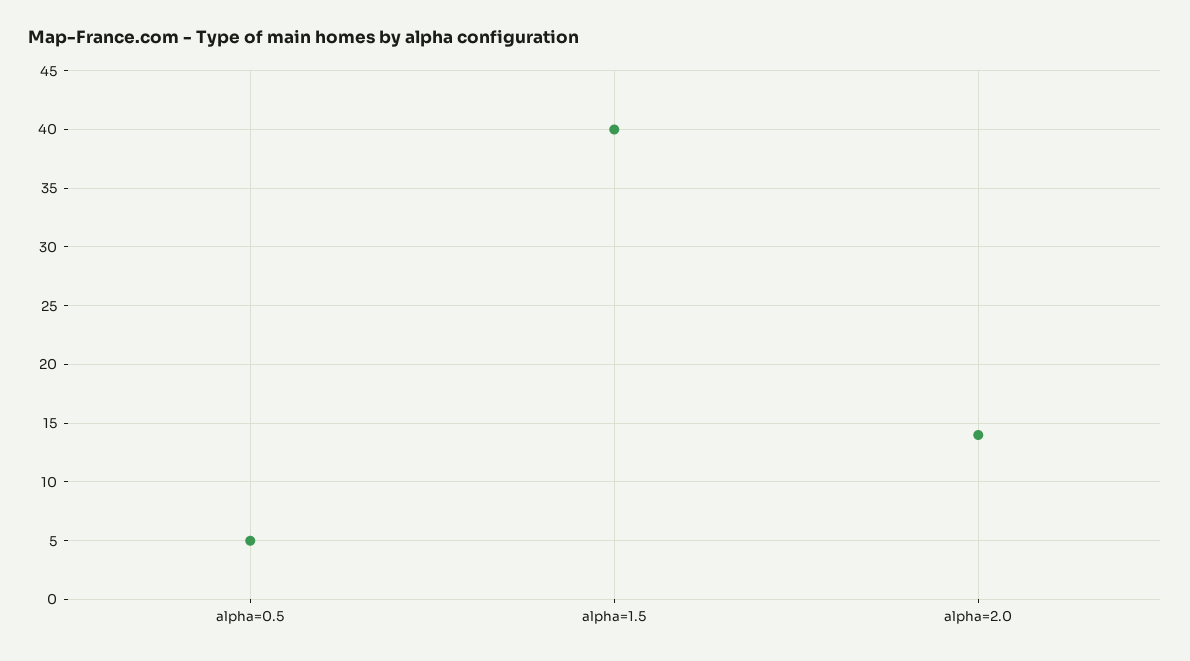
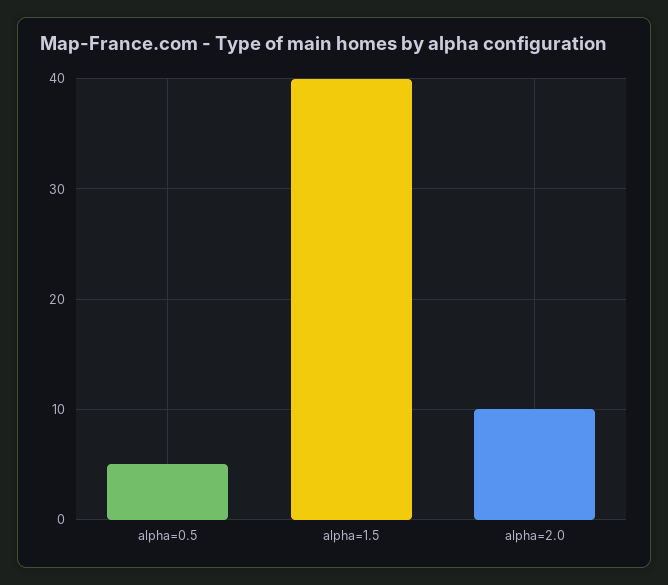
alpha=2.0: 14 -> 10

